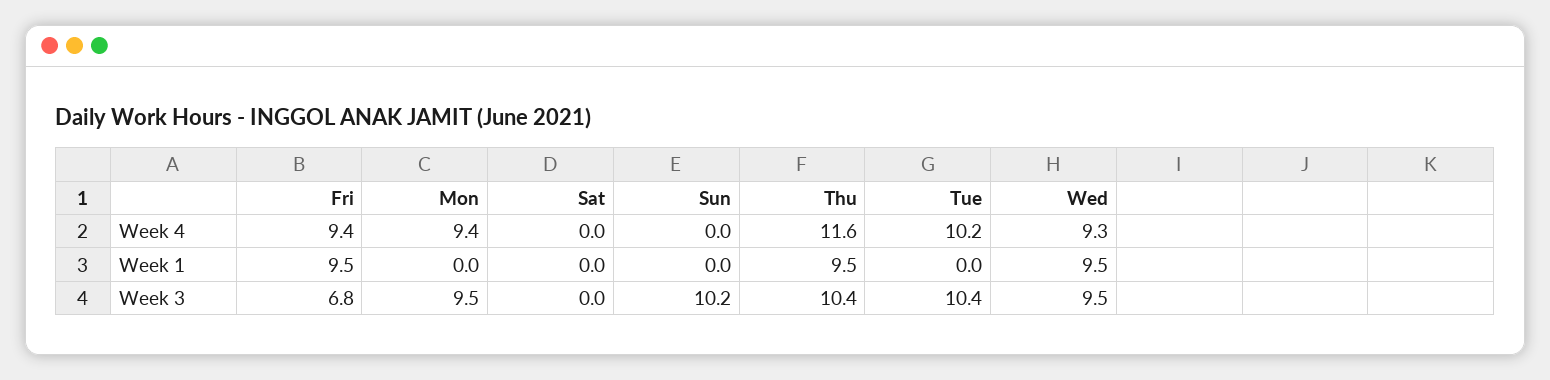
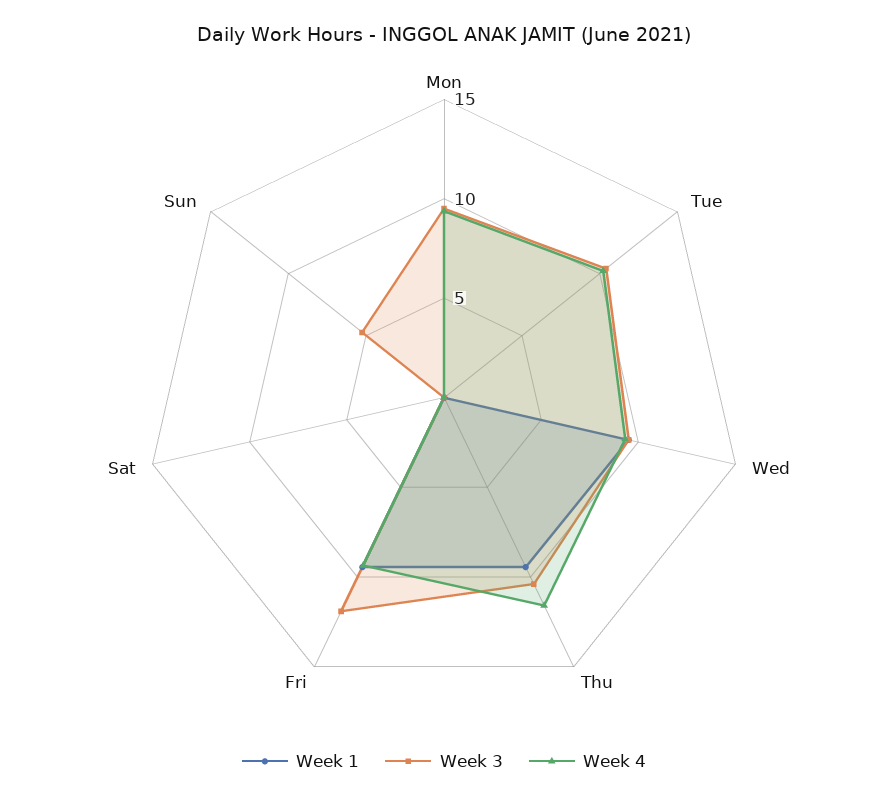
Week 3, Fri: 6.8 -> 12
Week 3, Sun: 10.2 -> 5

